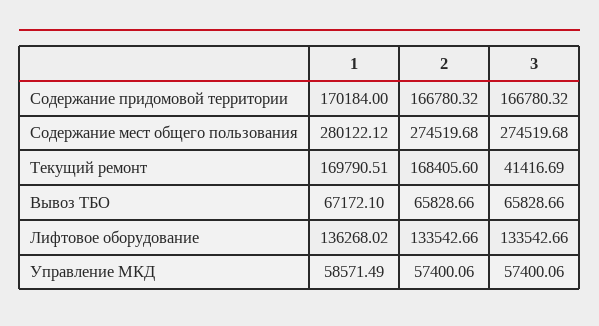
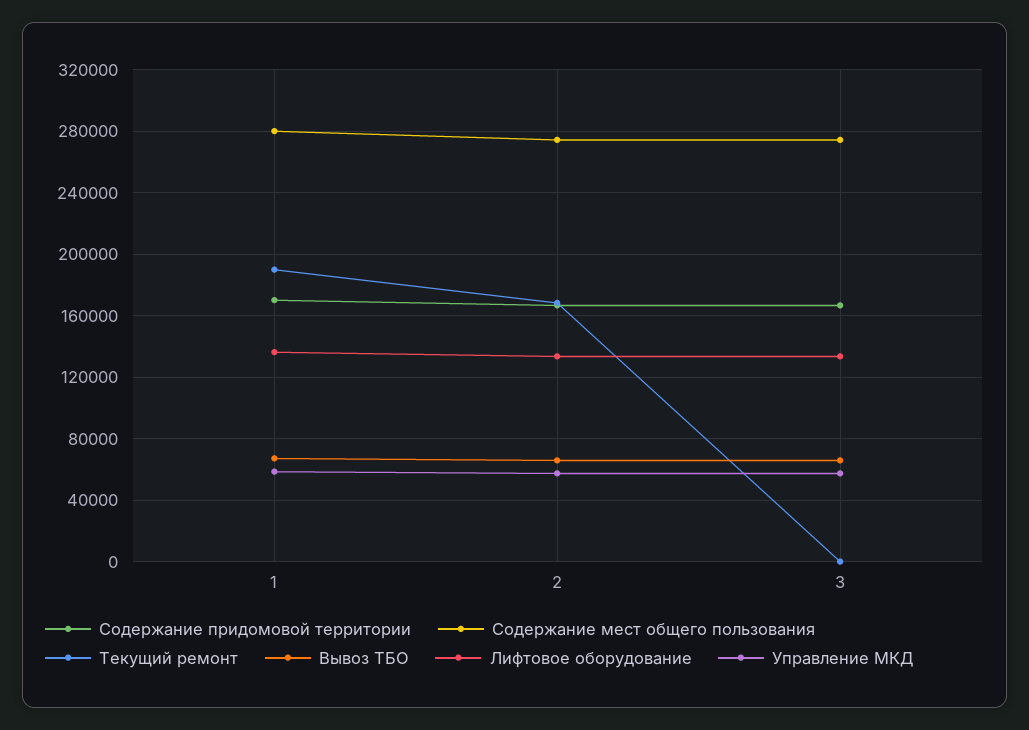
Текущий ремонт, 1: 169790.51 -> 190000
Текущий ремонт, 3: 41416.69 -> 0

